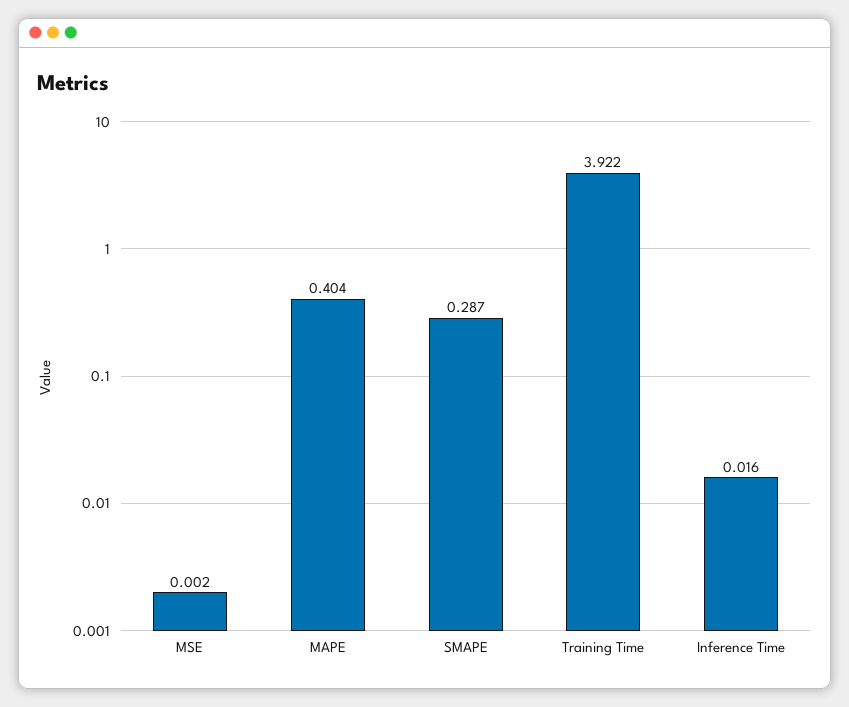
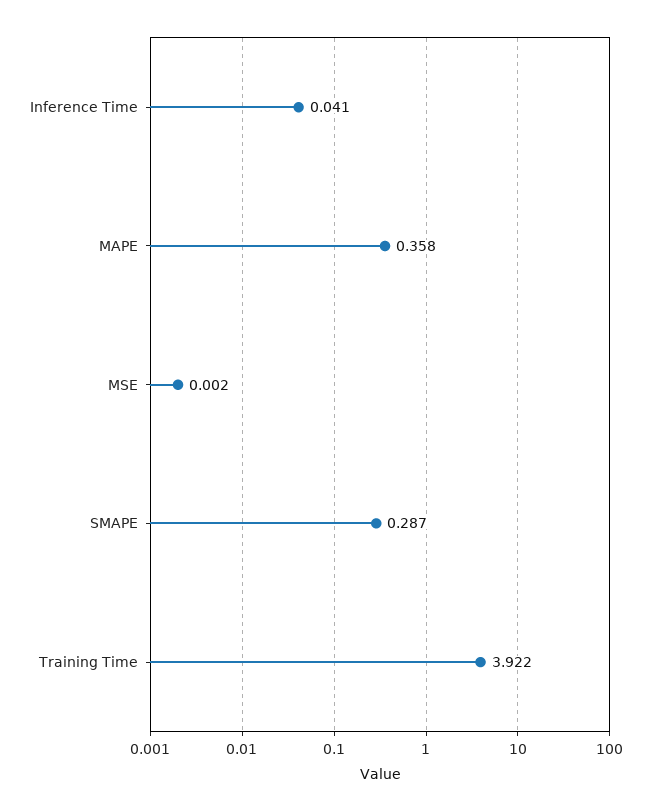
MAPE: 0.404 -> 0.358
Inference Time: 0.016 -> 0.041

